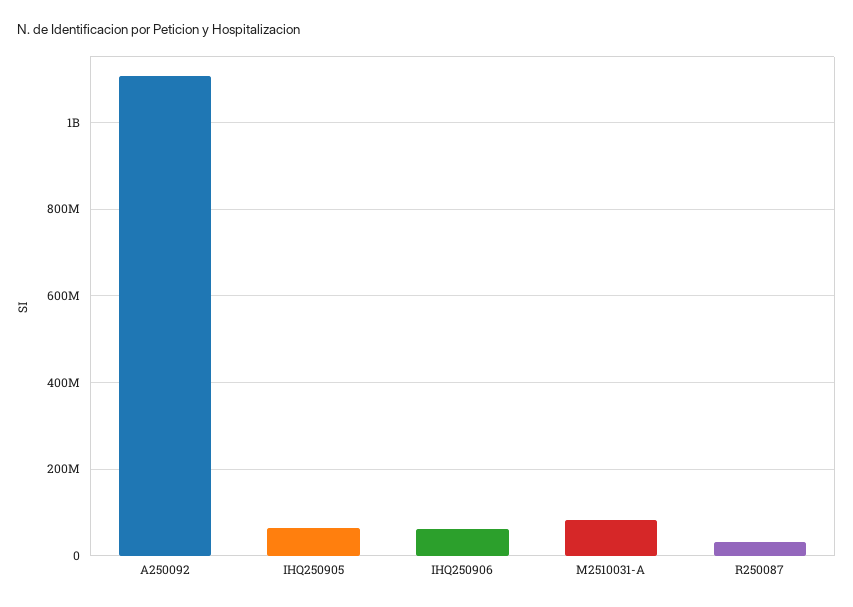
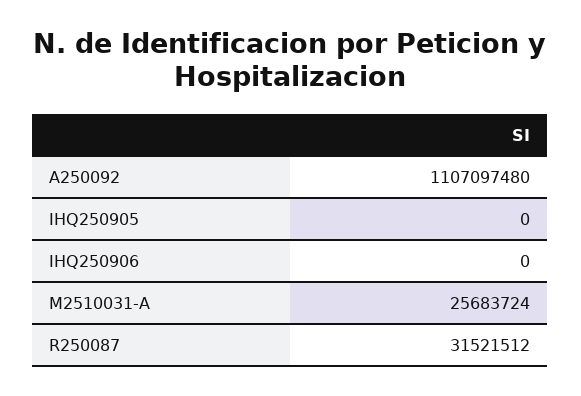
IHQ250905: 60000000 -> 0
IHQ250906: 60000000 -> 0
M2510031-A: 80000000 -> 25683724

